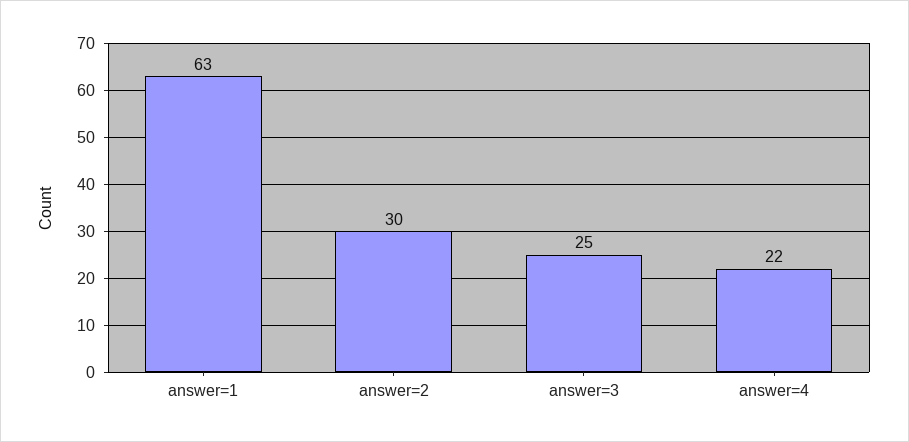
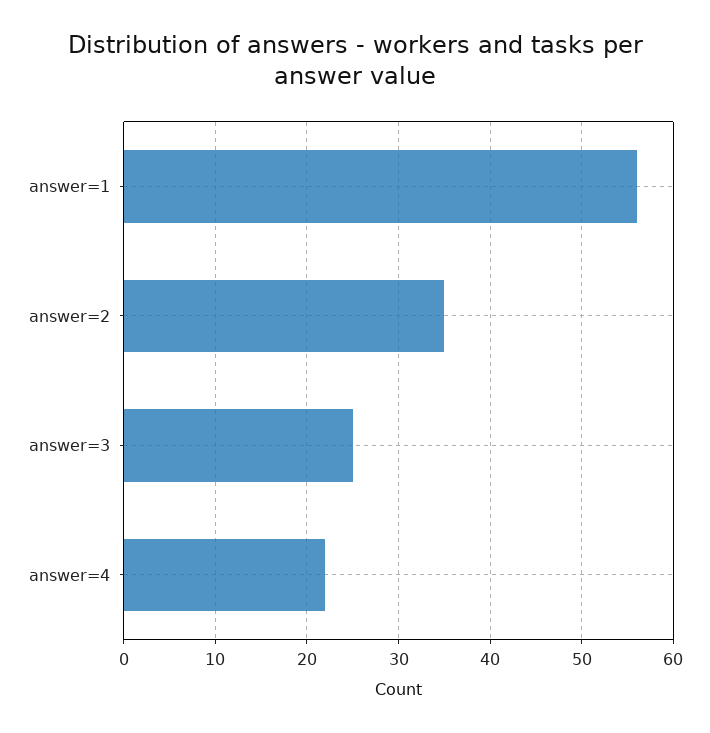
answer=1: 63 -> 56
answer=2: 30 -> 35

